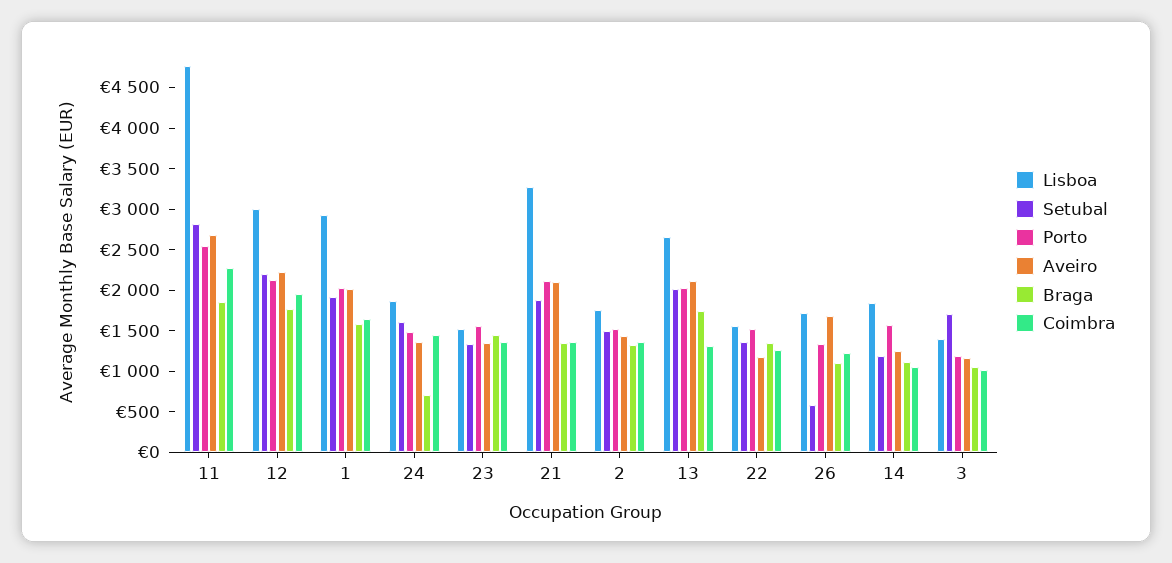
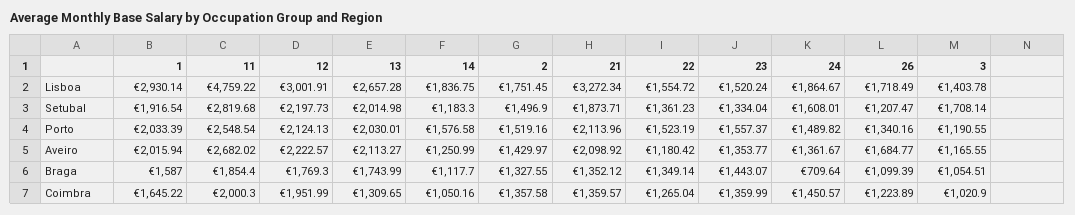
Coimbra, 11: 2300 -> 2000.3
Setubal, 26: 600 -> 1207.47

